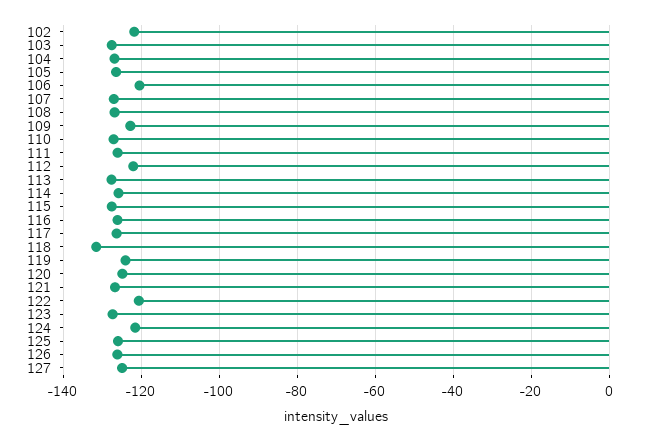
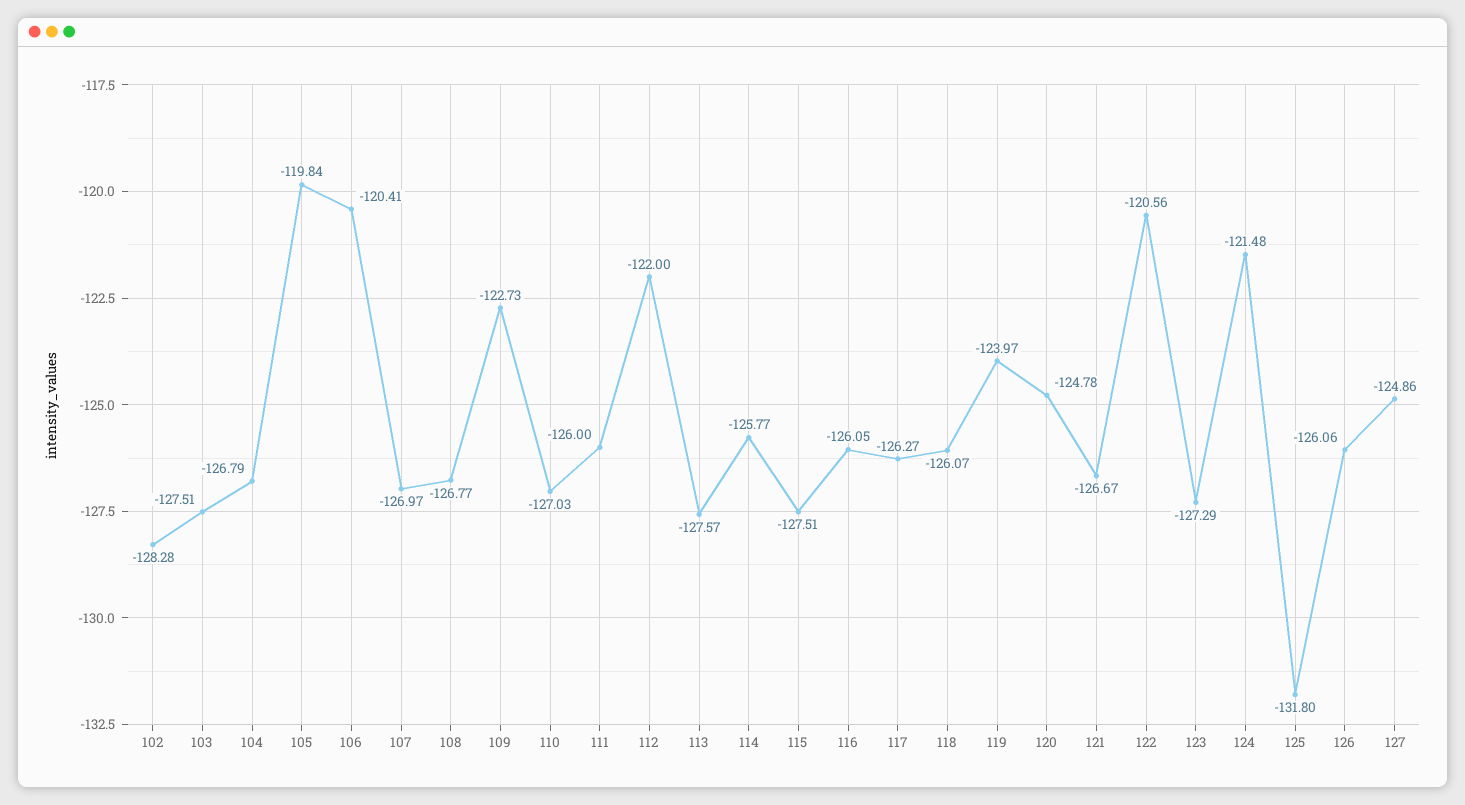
102: -122 -> -128.28
105: -126 -> -119.84
118: -132 -> -126.07
125: -126 -> -131.8

